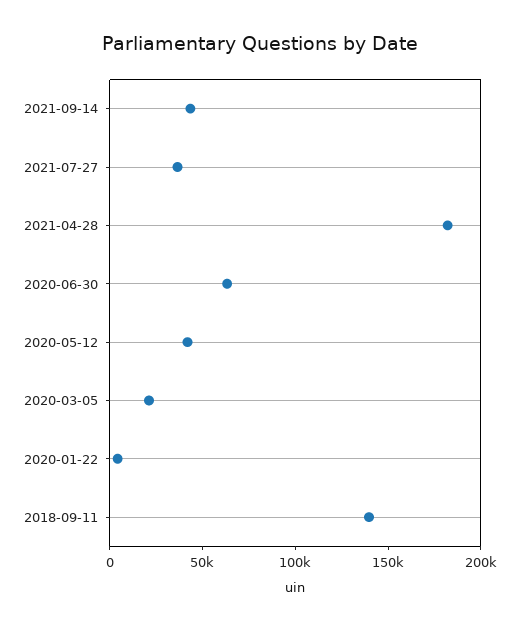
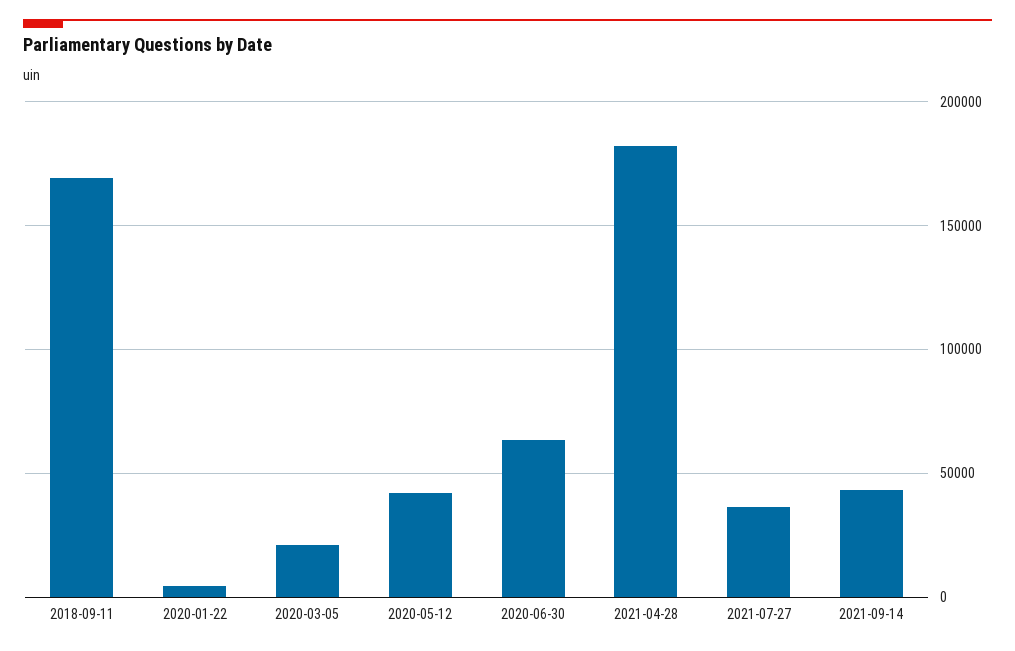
2018-09-11: 140000 -> 170000

